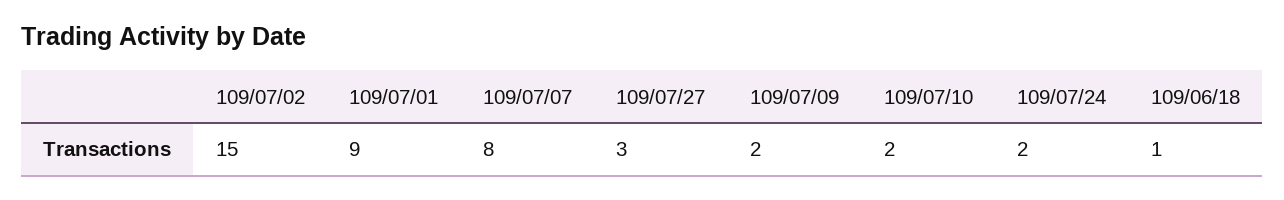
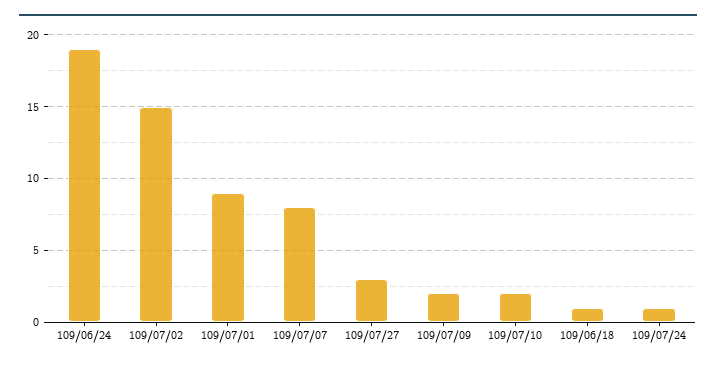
109/07/24: 2 -> 1
109/06/24: none -> 19

